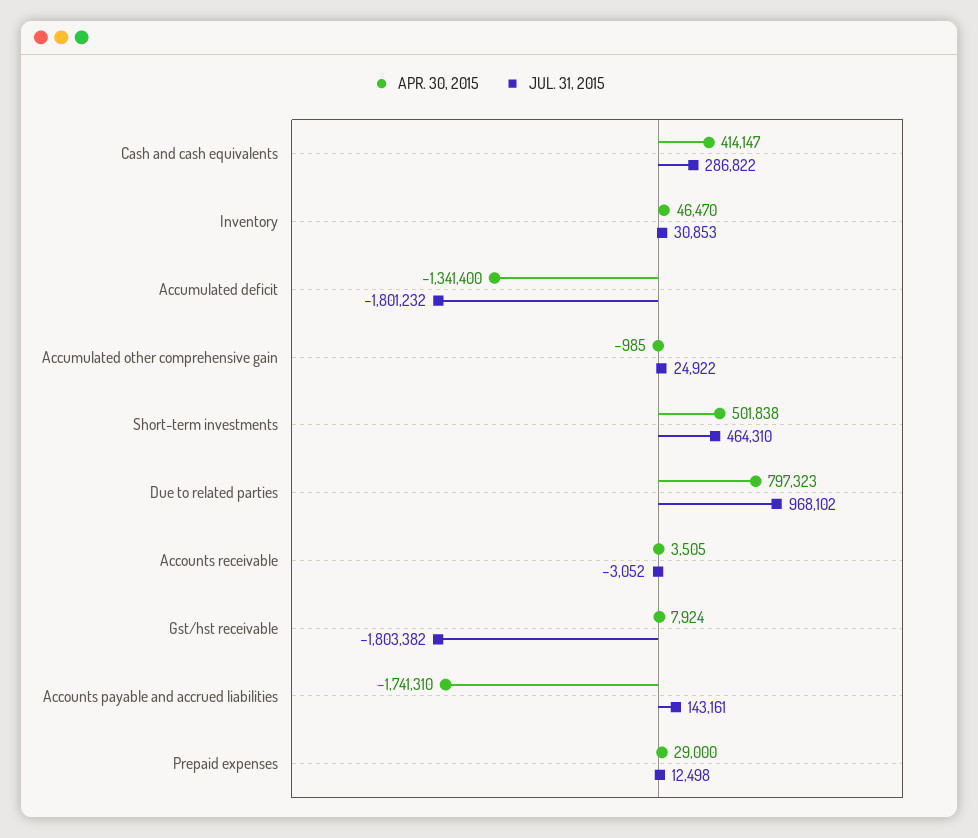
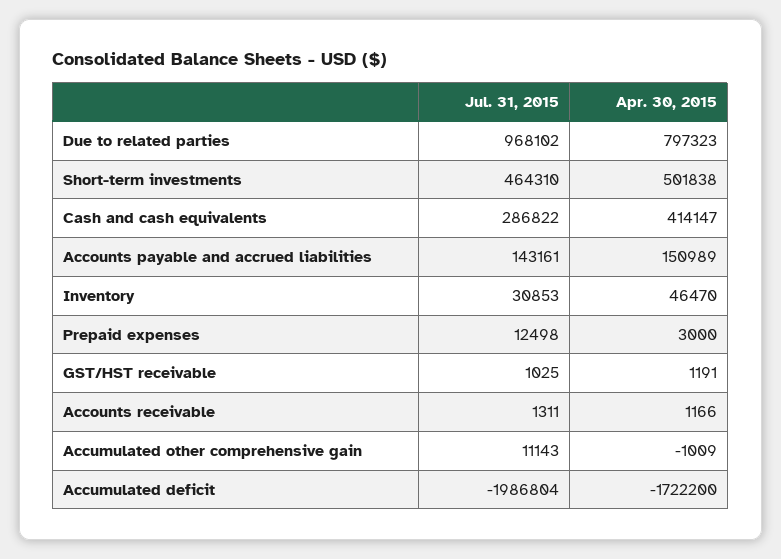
APR. 30, 2015, Accumulated deficit: -1341400 -> -1722200
JUL. 31, 2015, Accumulated deficit: -1801232 -> -1986804
APR. 30, 2015, Accumulated other comprehensive gain: -985 -> -1009
JUL. 31, 2015, Accumulated other comprehensive gain: 24922 -> 11143
APR. 30, 2015, Accounts receivable: 3505 -> 1166
JUL. 31, 2015, Accounts receivable: -3052 -> 1311
APR. 30, 2015, Gst/hst receivable: 7924 -> 1191
JUL. 31, 2015, Gst/hst receivable: -1803382 -> 1025
APR. 30, 2015, Accounts payable and accrued liabilities: -1741310 -> 150989
APR. 30, 2015, Prepaid expenses: 29000 -> 3000

